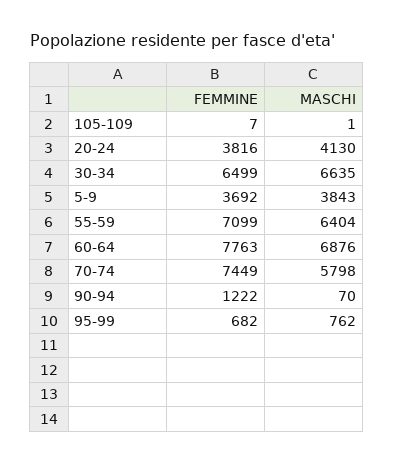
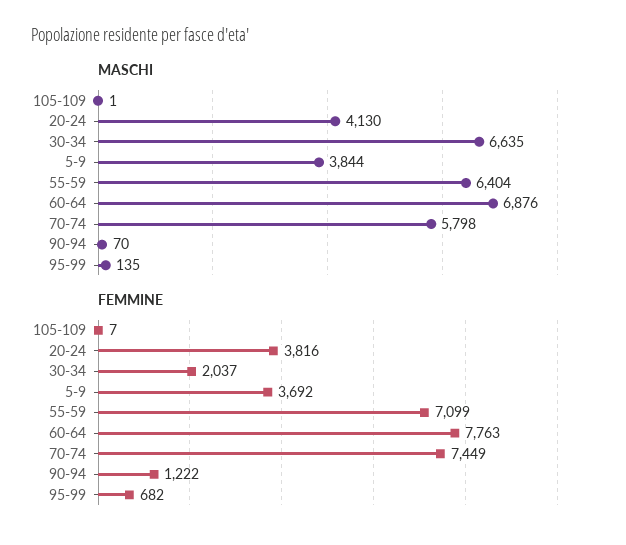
FEMMINE, 30-34: 6499 -> 2037
MASCHI, 5-9: 3843 -> 3844
MASCHI, 95-99: 762 -> 135

